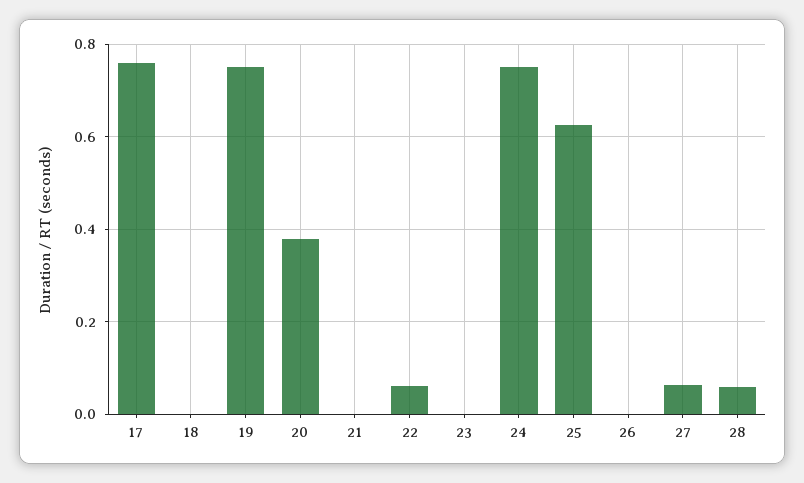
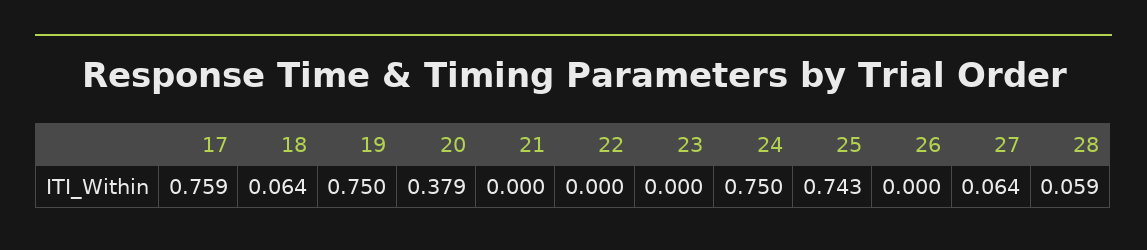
18: 0 -> 0.064
22: 0.06 -> 0
25: 0.62 -> 0.743

